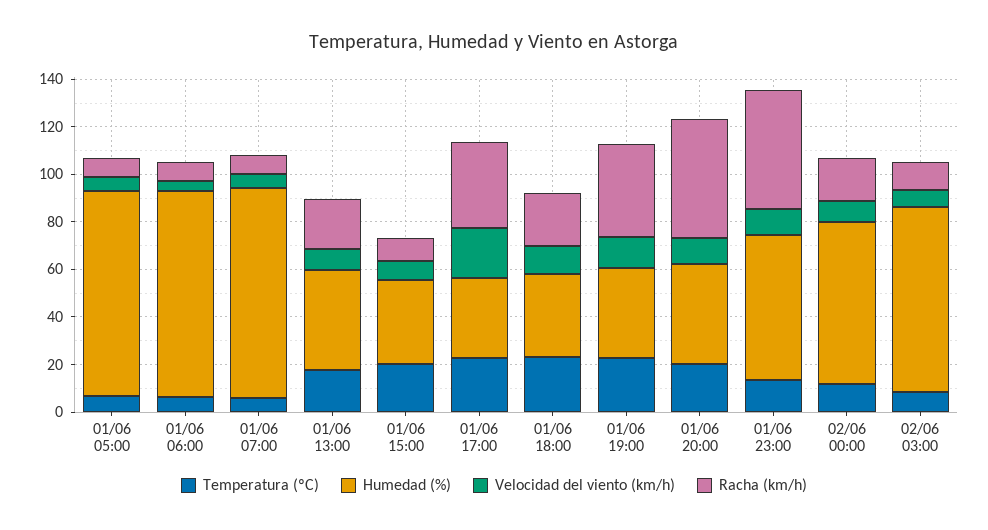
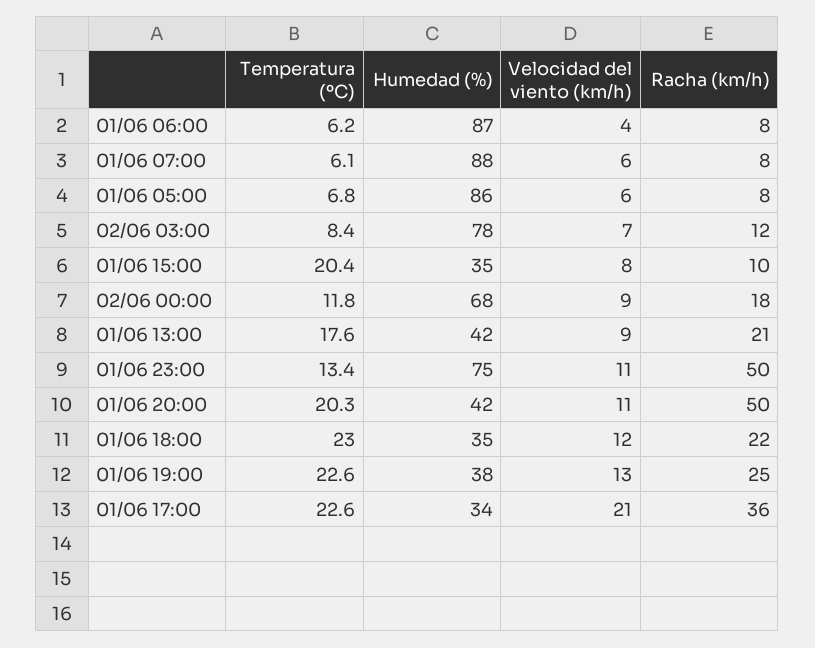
Racha (km/h), 01/06 19:00: 40 -> 25
Humedad (%), 01/06 23:00: 60 -> 75

